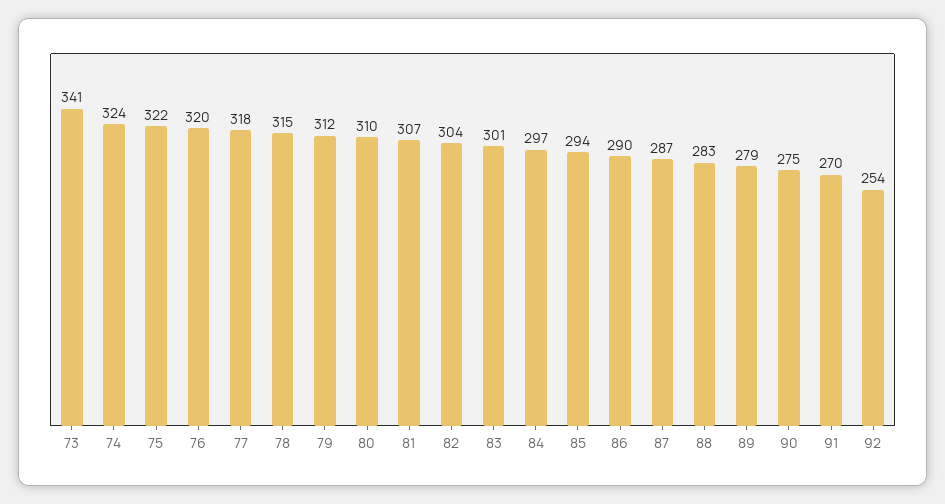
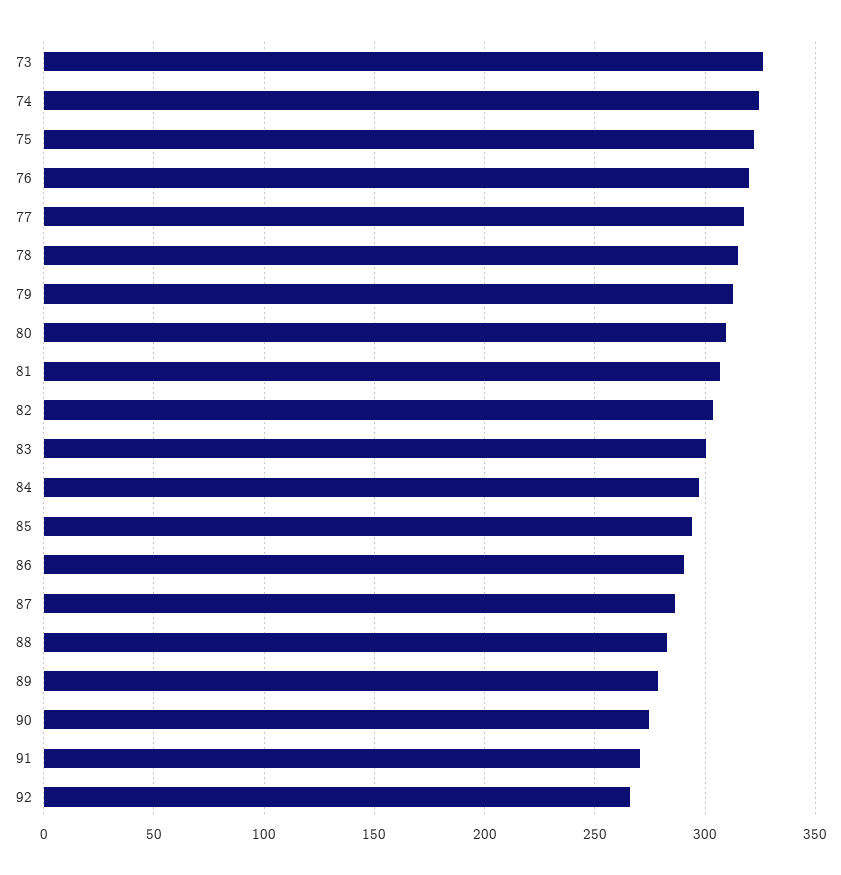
73: 341 -> 325
92: 254 -> 265

